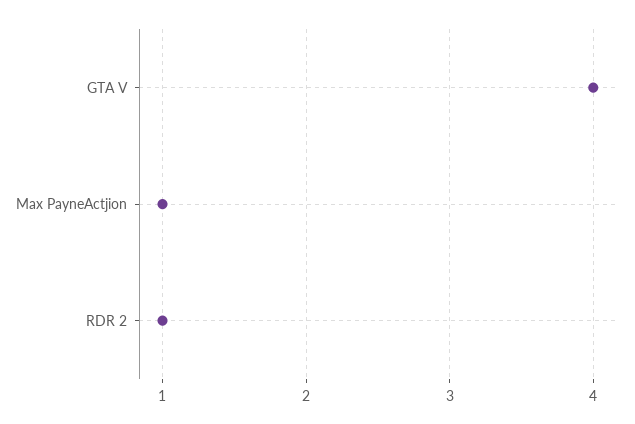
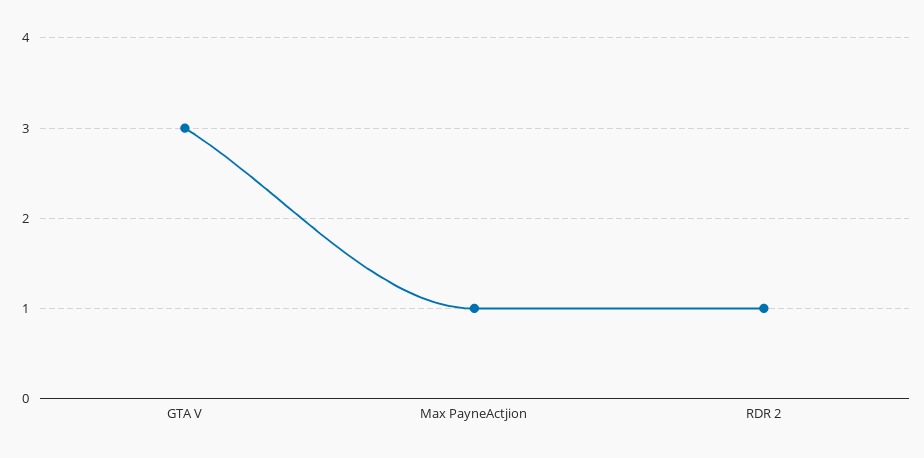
GTA V: 4 -> 3

